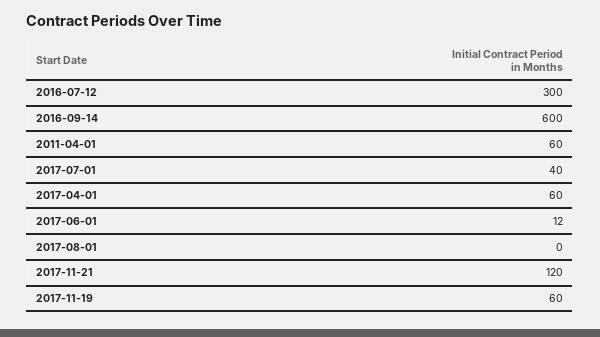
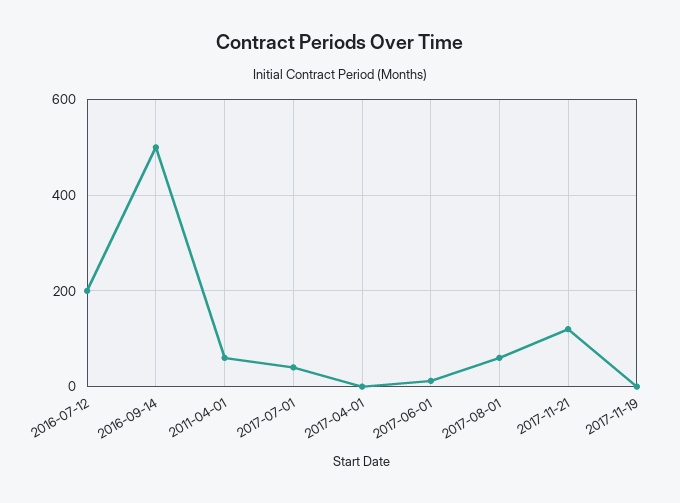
2016-07-12: 300 -> 200
2016-09-14: 600 -> 500
2017-04-01: 60 -> 0
2017-08-01: 0 -> 60
2017-11-19: 60 -> 0

